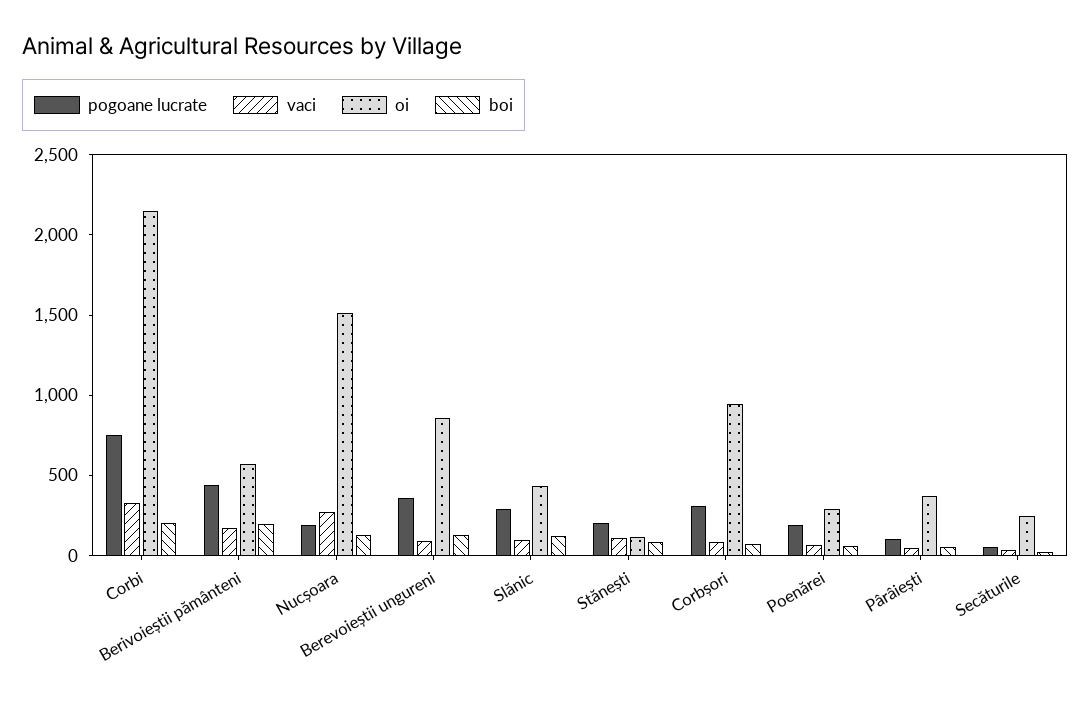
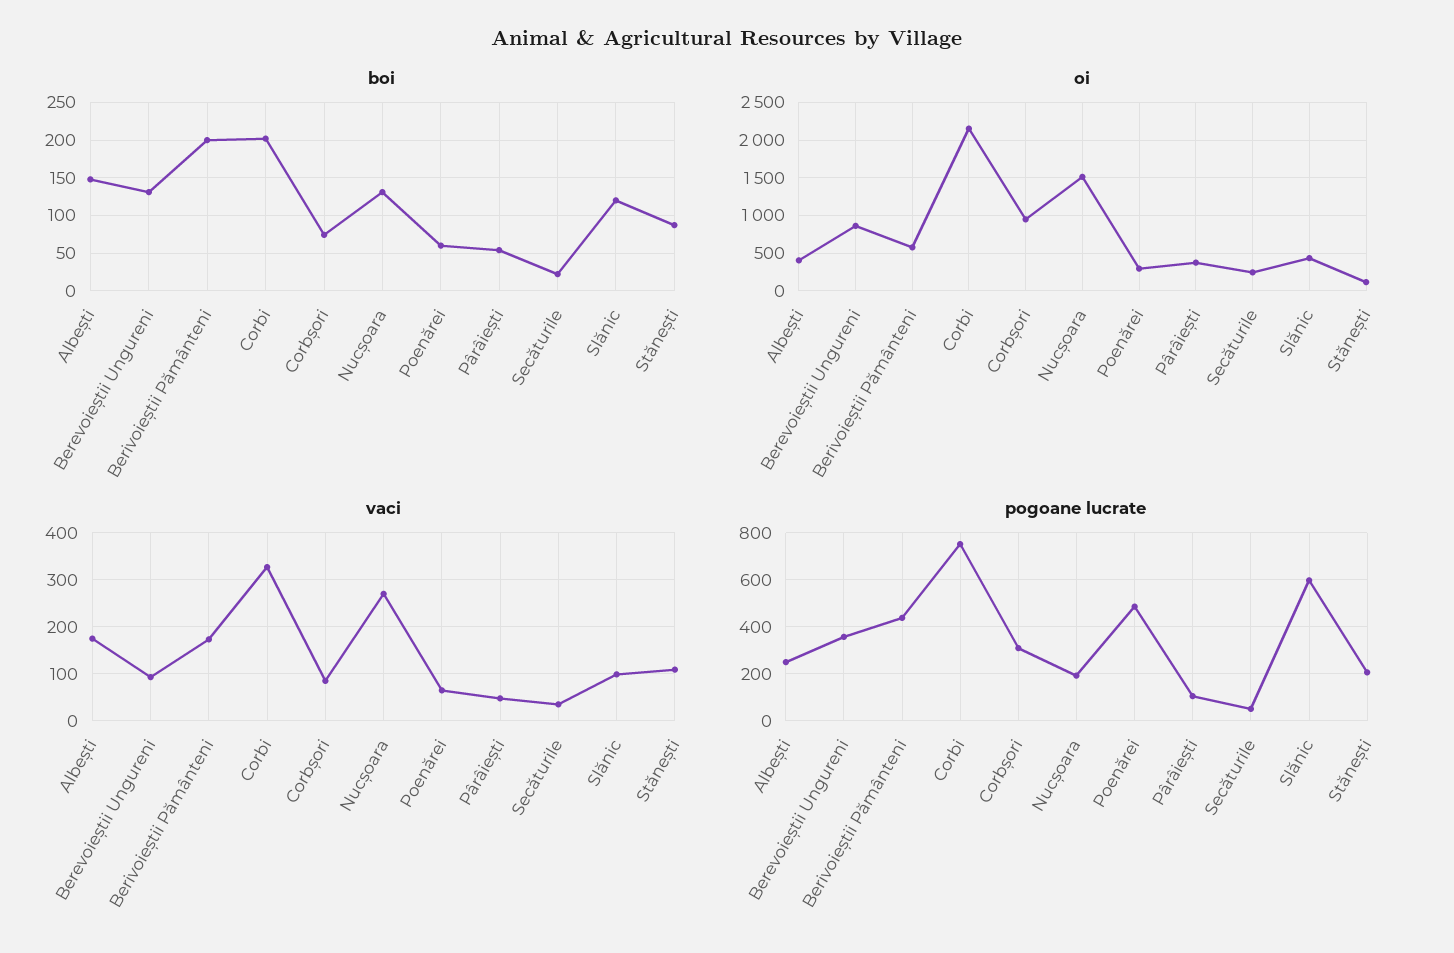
pogoane lucrate, Slănic: 300 -> 600
pogoane lucrate, Poenărei: 200 -> 500
boi, Albești: none -> 150
oi, Albești: none -> 400
vaci, Albești: none -> 180
pogoane lucrate, Albești: none -> 250

